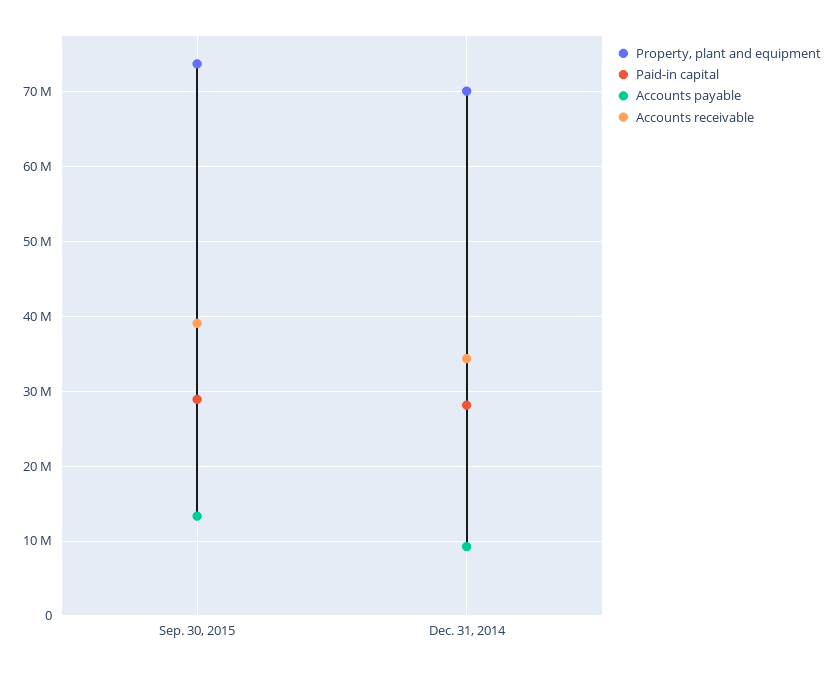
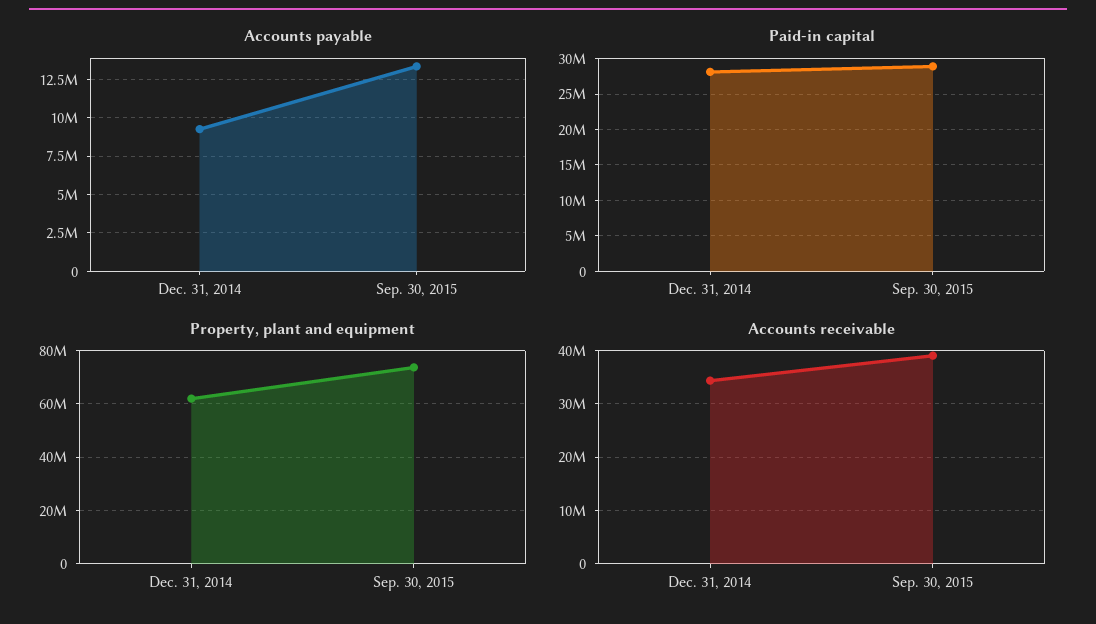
Property, plant and equipment, Dec. 31, 2014: 70000000 -> 62500000

